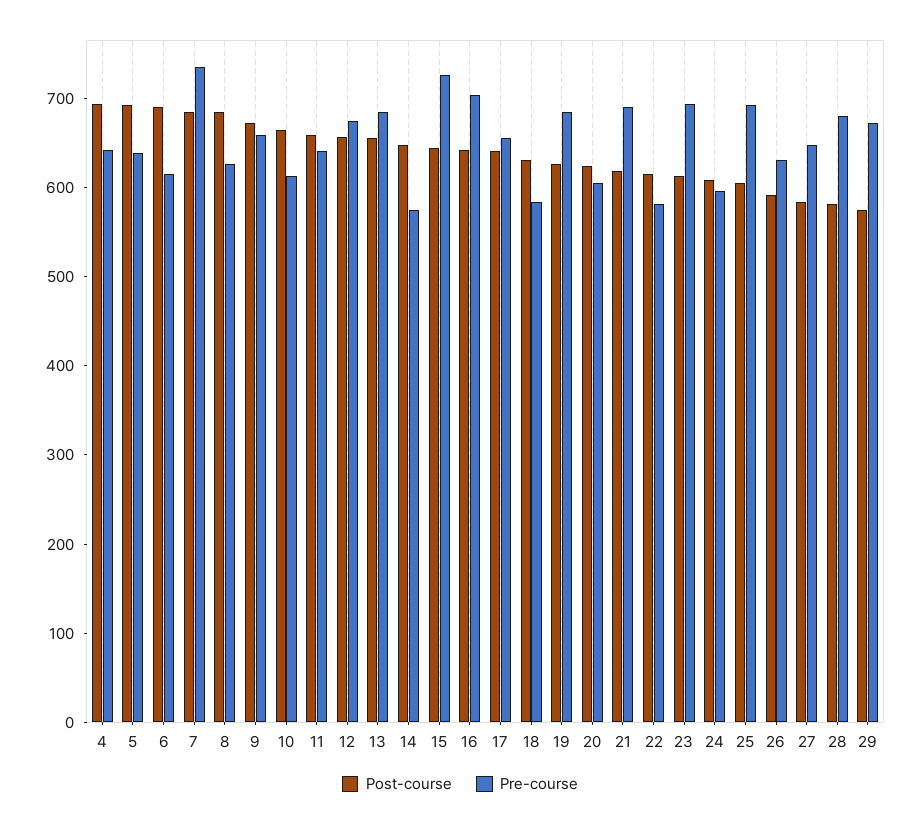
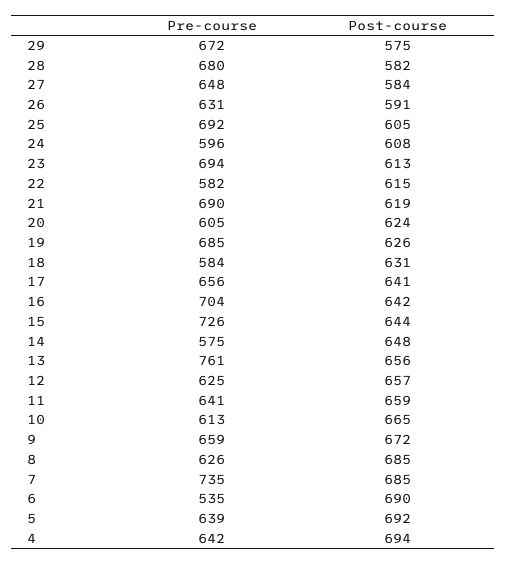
Pre-course, 6: 620 -> 535
Pre-course, 12: 680 -> 625
Pre-course, 13: 680 -> 761

